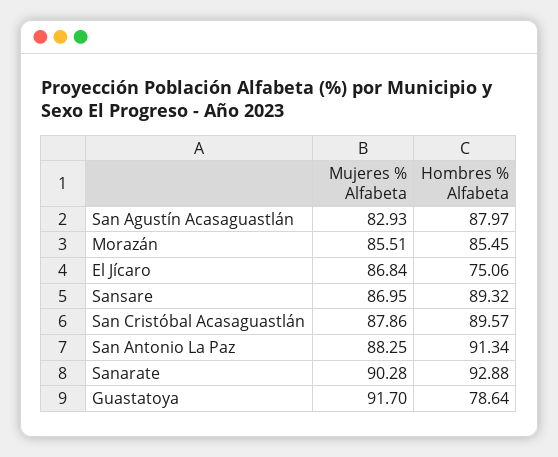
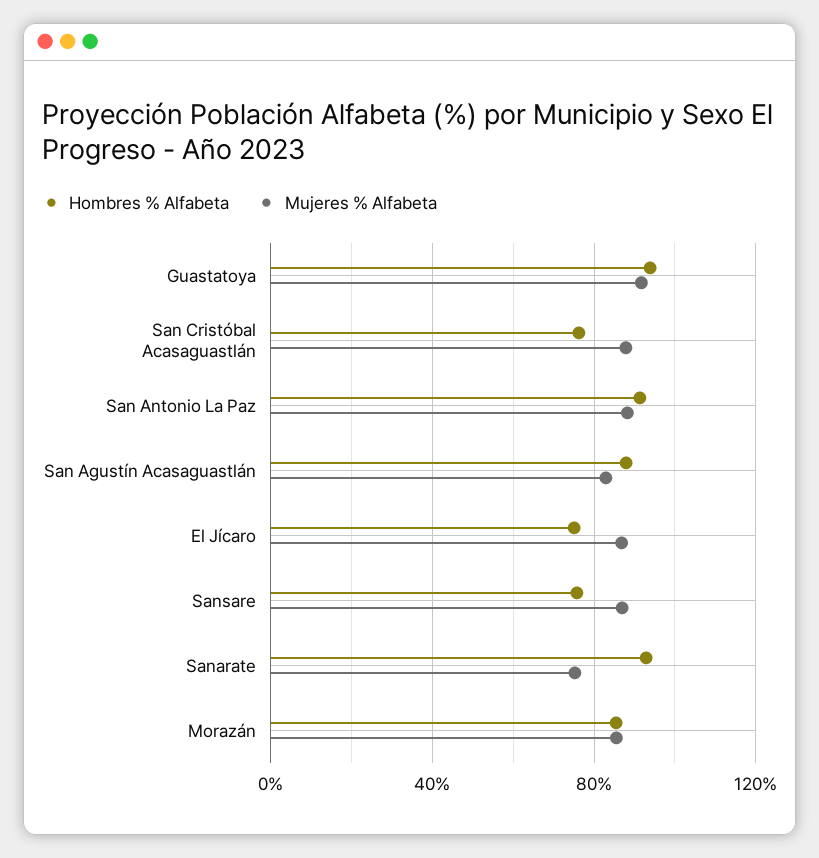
Hombres % Alfabeta, Sansare: 89.32 -> 75
Hombres % Alfabeta, San Cristóbal Acasaguastlán: 89.57 -> 75
Mujeres % Alfabeta, Sanarate: 90.28 -> 75
Hombres % Alfabeta, Guastatoya: 78.64 -> 95

